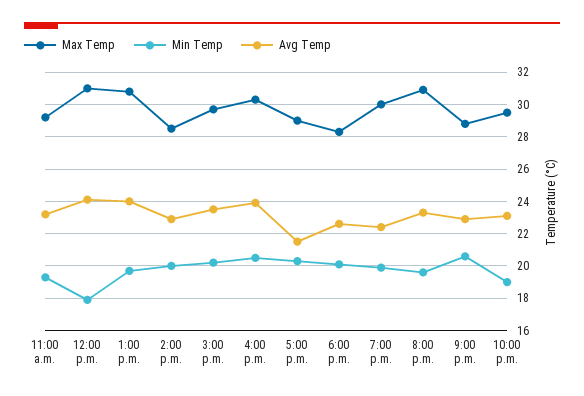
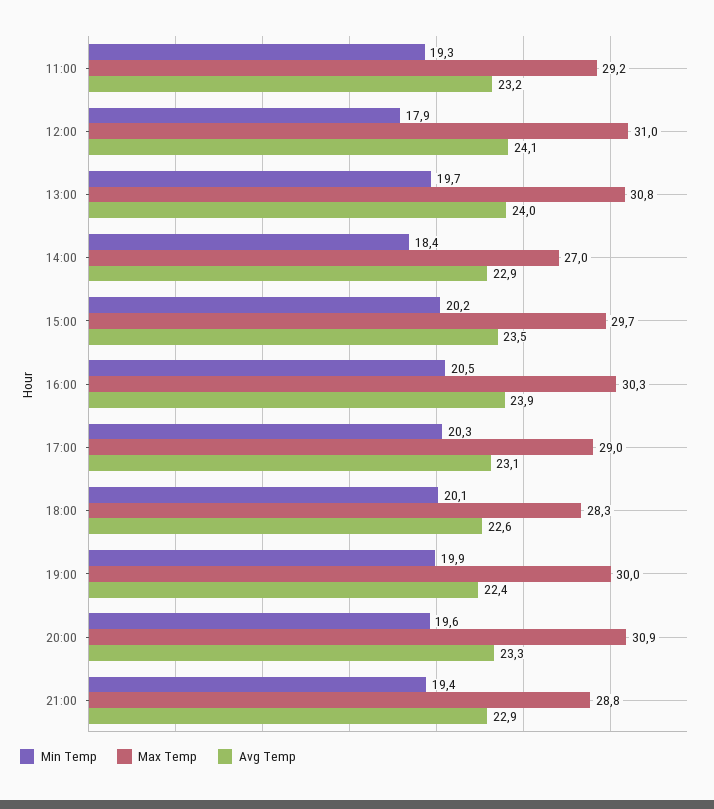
Max Temp, 2:00 p.m.: 28.5 -> 27
Min Temp, 2:00 p.m.: 20 -> 18.4
Avg Temp, 5:00 p.m.: 21.5 -> 23.1
Min Temp, 9:00 p.m.: 20.5 -> 19.4
Max Temp, 10:00 p.m.: 29.5 -> none
Min Temp, 10:00 p.m.: 19 -> none
Avg Temp, 10:00 p.m.: 23 -> none

